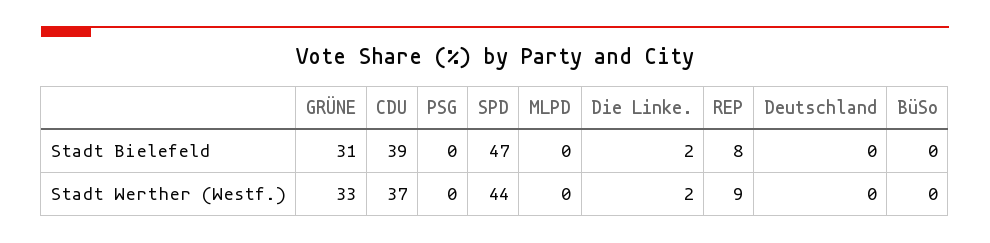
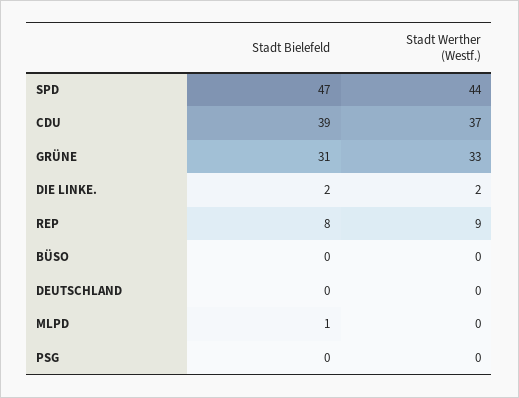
MLPD, Stadt Bielefeld: 0 -> 1

